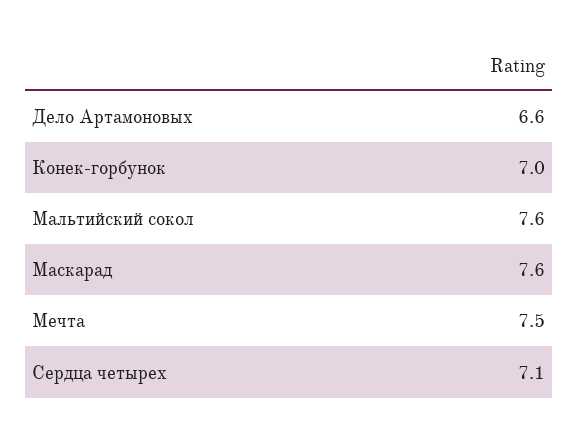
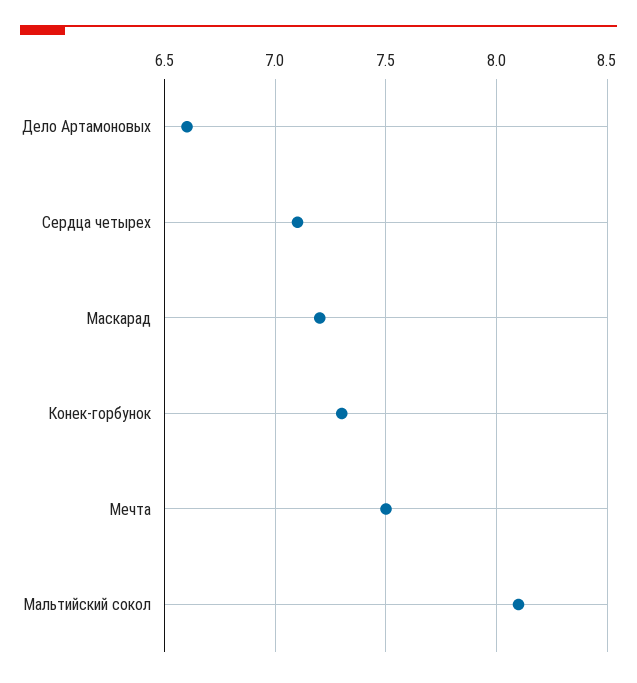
Конек-горбунок: 7 -> 7.3
Мальтийский сокол: 7.6 -> 8.1
Маскарад: 7.6 -> 7.2

